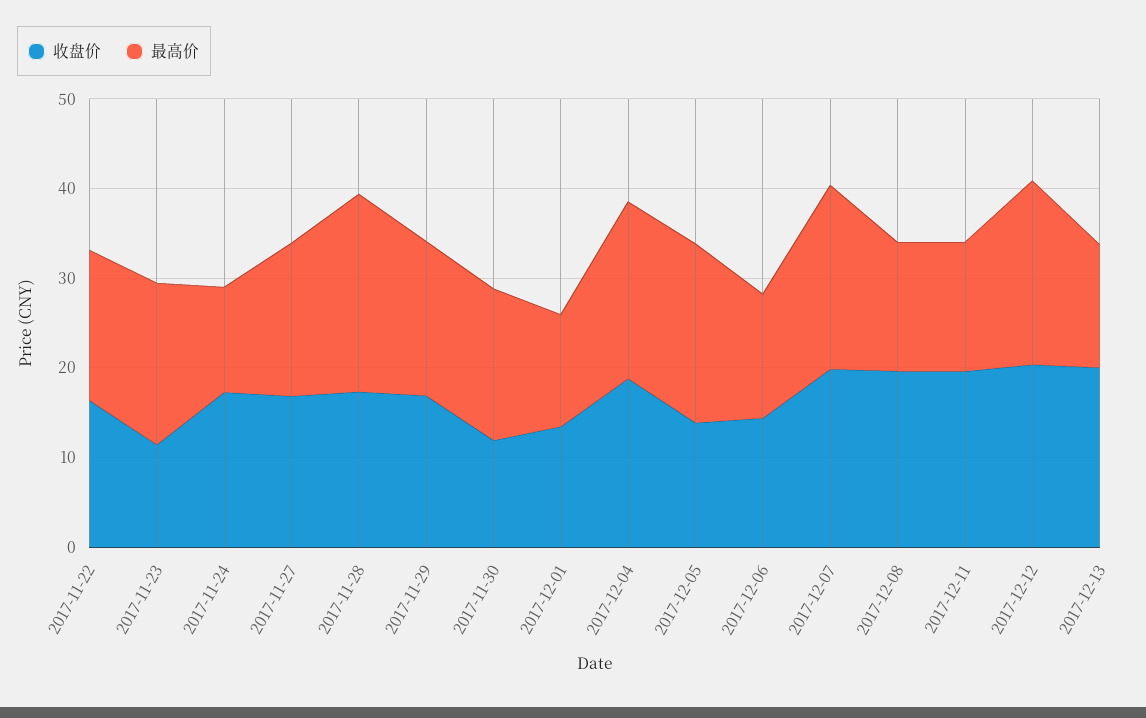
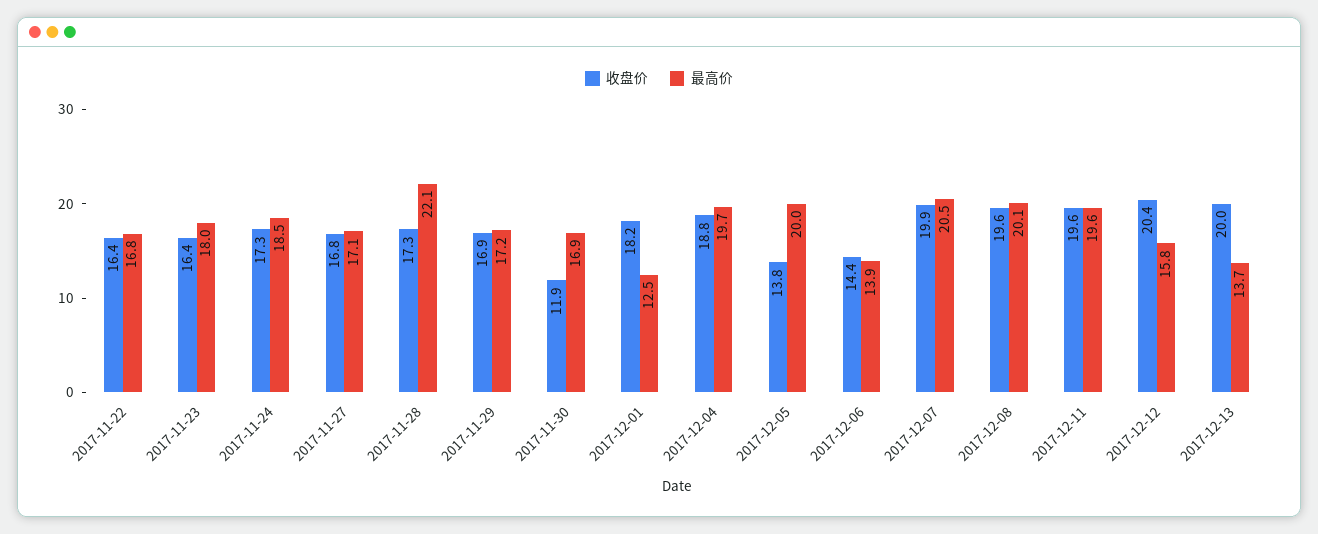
收盘价, 2017-11-23: 12 -> 16.4
最高价, 2017-11-24: 12 -> 18.5
收盘价, 2017-12-01: 14 -> 18.2
最高价, 2017-12-08: 14 -> 20.1
最高价, 2017-12-11: 14 -> 19.6
最高价, 2017-12-12: 20 -> 15.8

